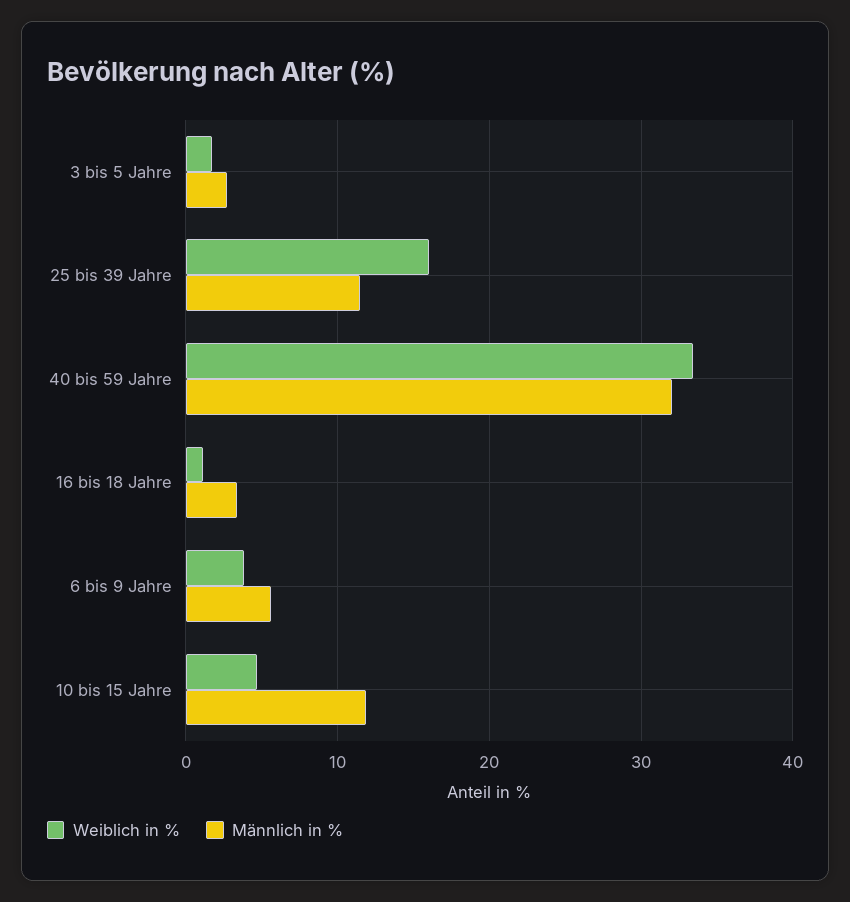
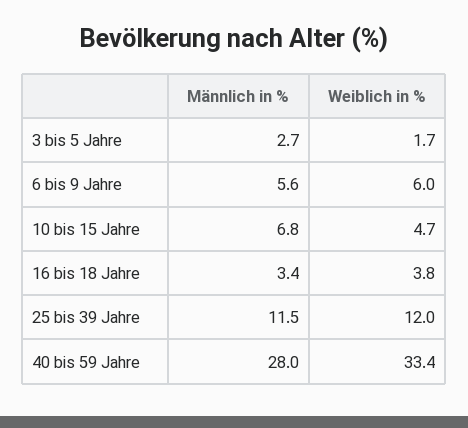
Weiblich in %, 25 bis 39 Jahre: 16 -> 12
Männlich in %, 40 bis 59 Jahre: 32 -> 28
Weiblich in %, 16 bis 18 Jahre: 1 -> 3.8
Weiblich in %, 6 bis 9 Jahre: 4 -> 6
Männlich in %, 10 bis 15 Jahre: 12 -> 6.8

